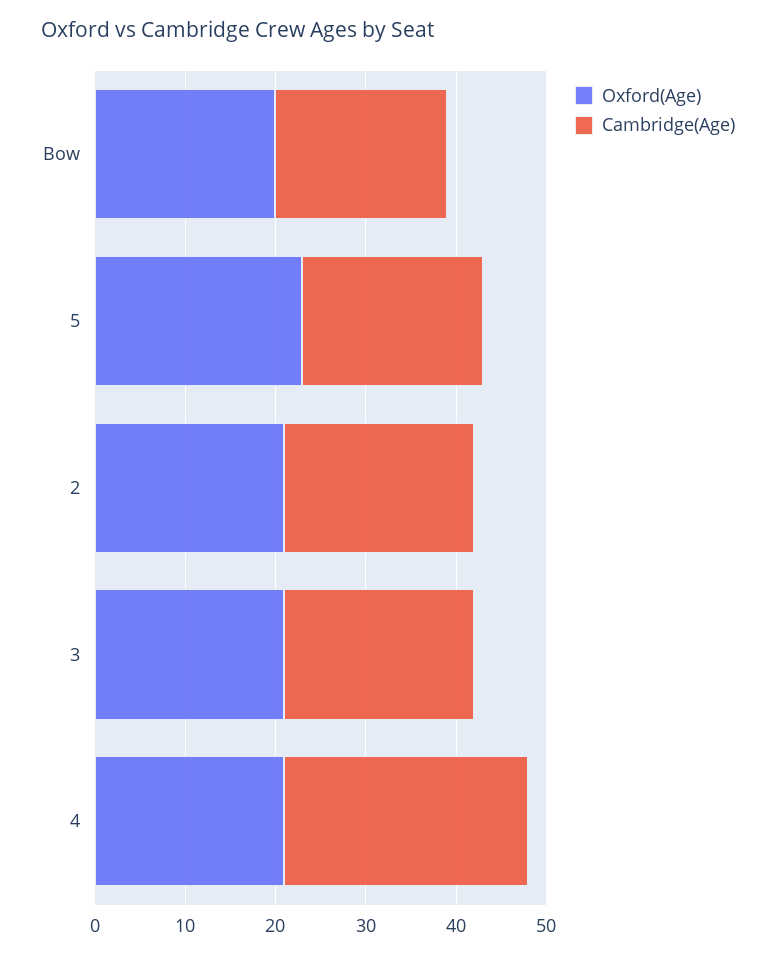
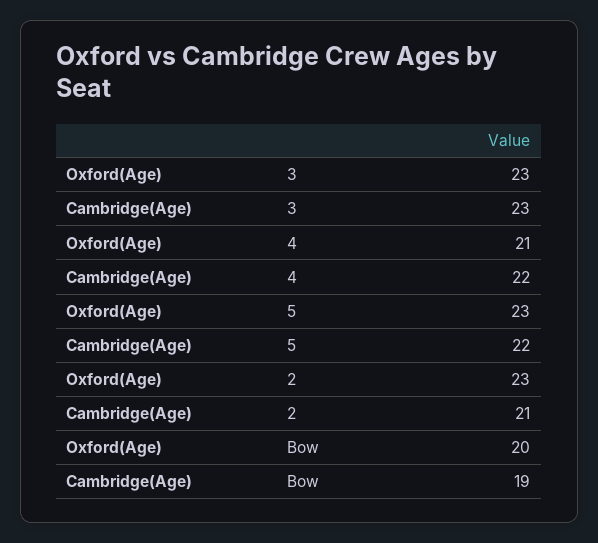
Cambridge(Age), 5: 20 -> 22
Oxford(Age), 2: 21 -> 23
Oxford(Age), 3: 21 -> 23
Cambridge(Age), 3: 21 -> 23
Cambridge(Age), 4: 27 -> 22

